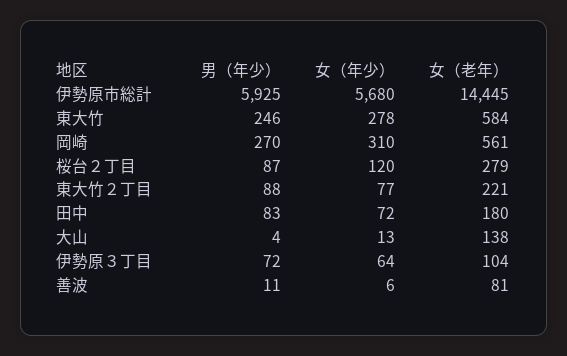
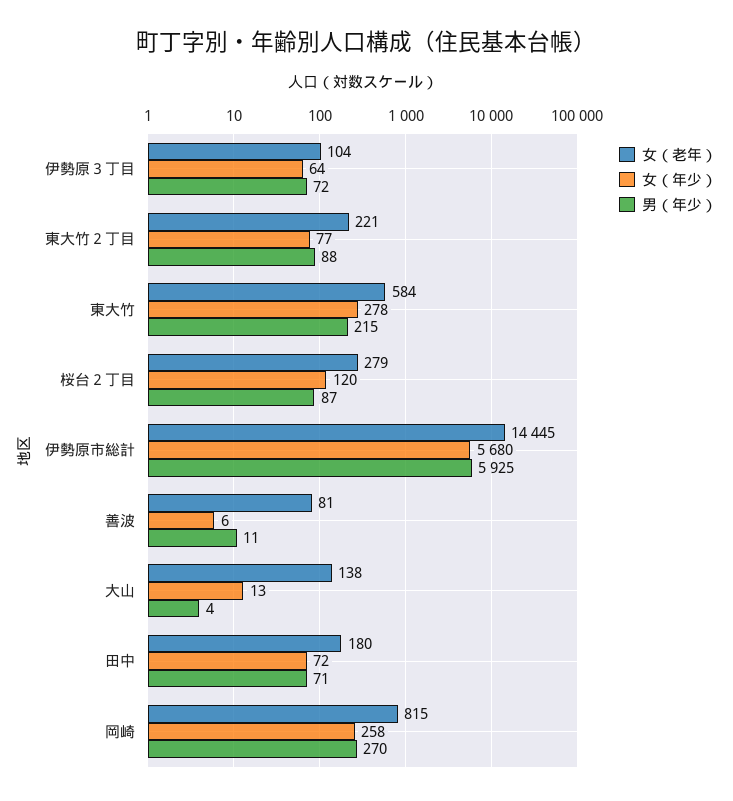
男（年少）, 東大竹: 246 -> 215
女（年少）, 岡崎: 310 -> 258
女（老年）, 岡崎: 561 -> 815
男（年少）, 田中: 83 -> 71

